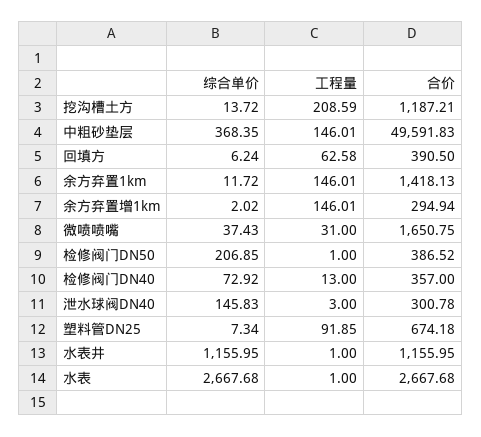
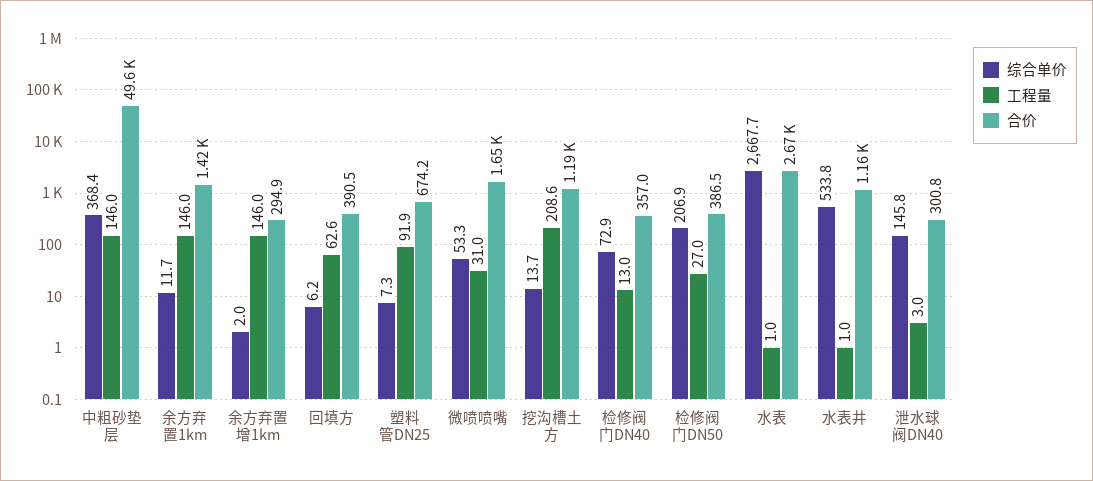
综合单价, 微喷喷嘴: 37.43 -> 53.3
工程量, 检修阀门DN50: 1 -> 27
综合单价, 水表井: 1155.95 -> 533.8

